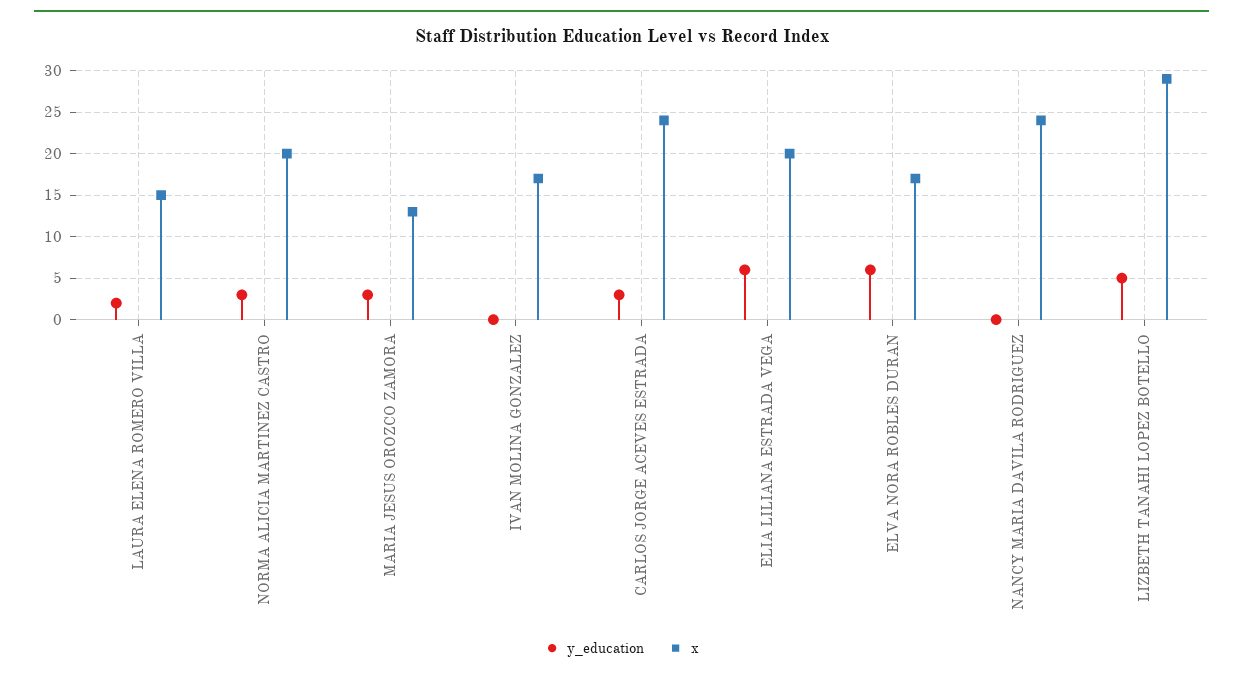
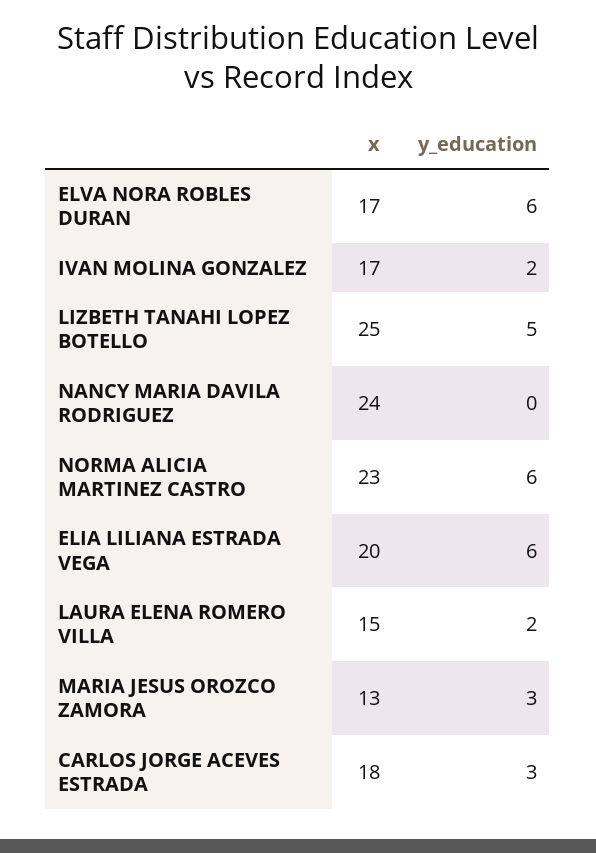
y_education, NORMA ALICIA MARTINEZ CASTRO: 3 -> 6
x, NORMA ALICIA MARTINEZ CASTRO: 20 -> 23
y_education, IVAN MOLINA GONZALEZ: 0 -> 2
x, CARLOS JORGE ACEVES ESTRADA: 24 -> 18
x, LIZBETH TANAHI LOPEZ BOTELLO: 29 -> 25

